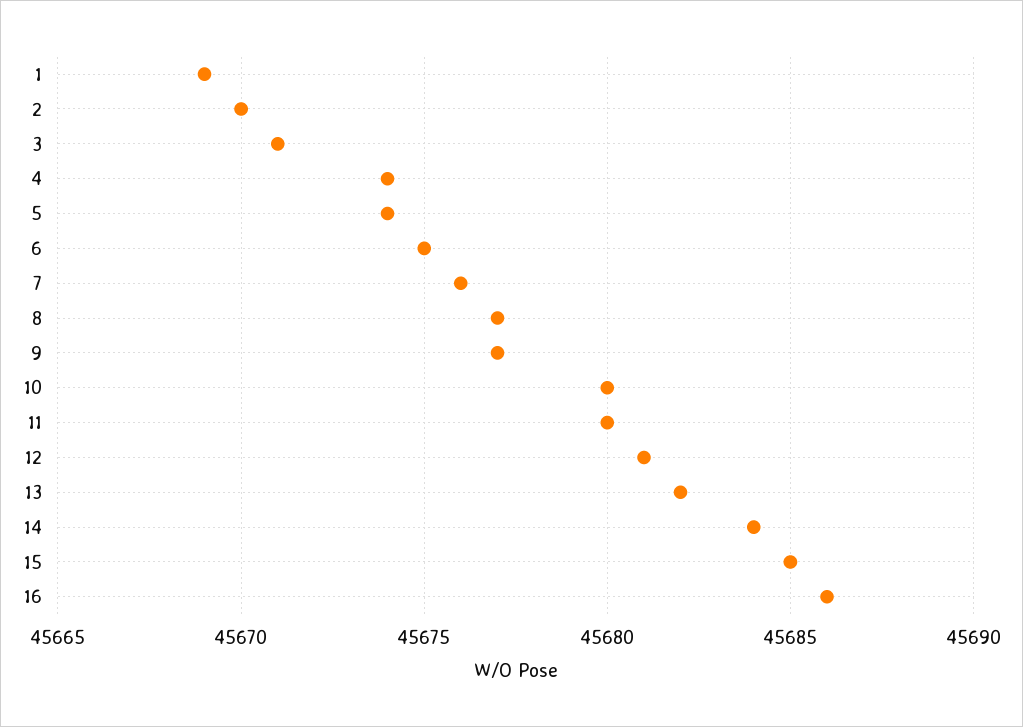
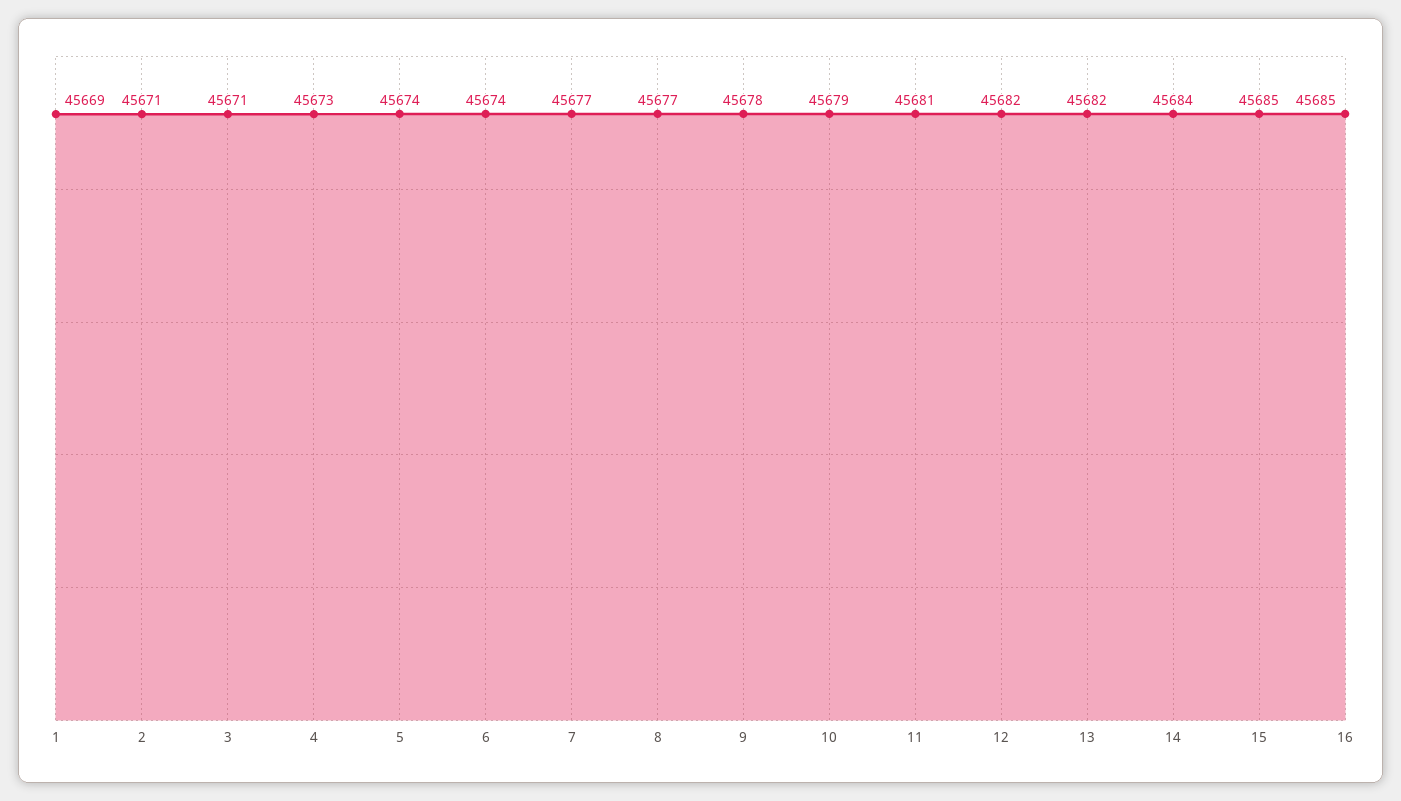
2: 45670 -> 45671
4: 45674 -> 45673
6: 45675 -> 45674
7: 45676 -> 45677
9: 45677 -> 45678
10: 45680 -> 45679
11: 45680 -> 45681
12: 45681 -> 45682
16: 45686 -> 45685

